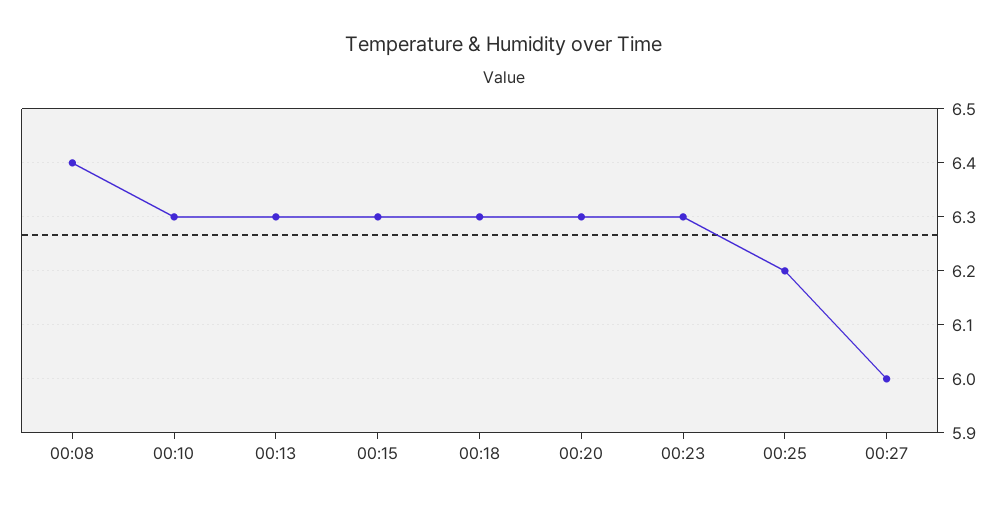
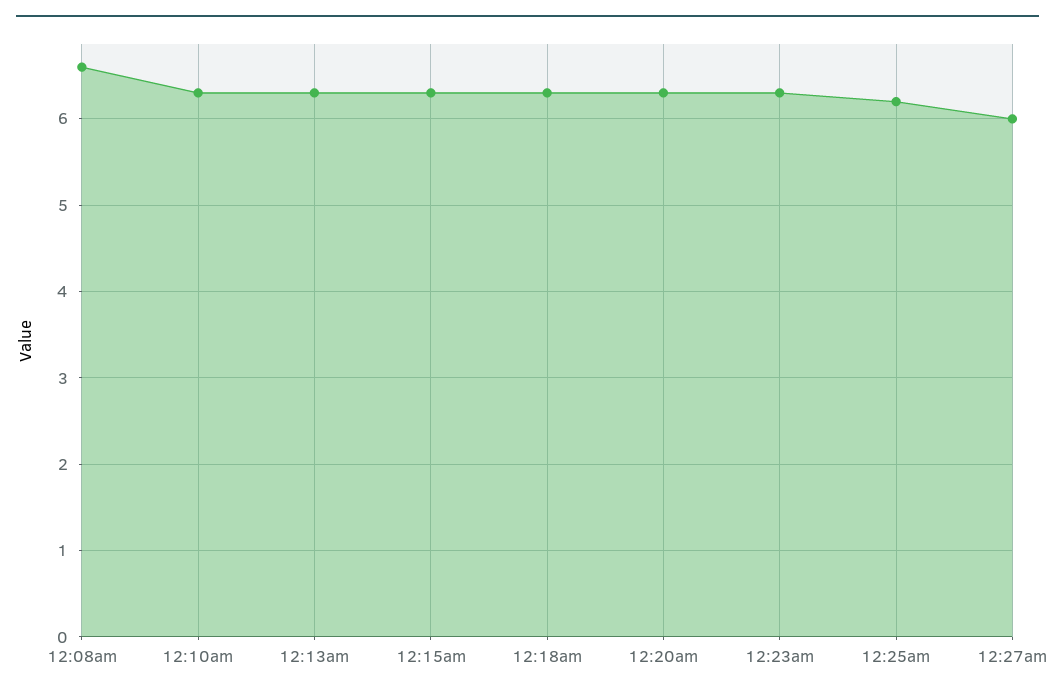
00:08: 6.4 -> 6.6

